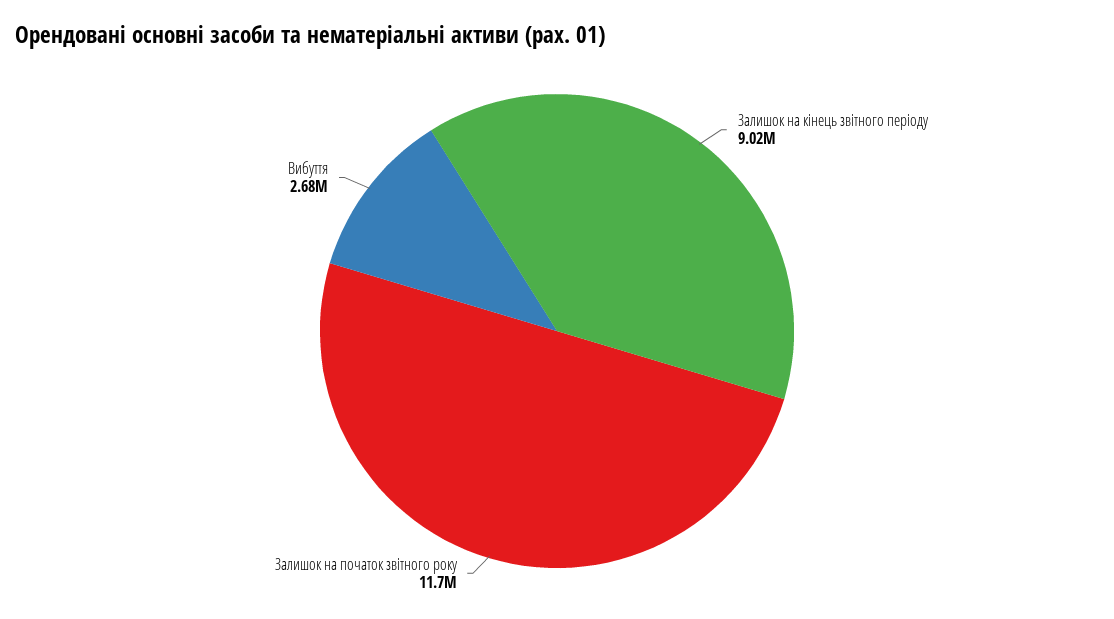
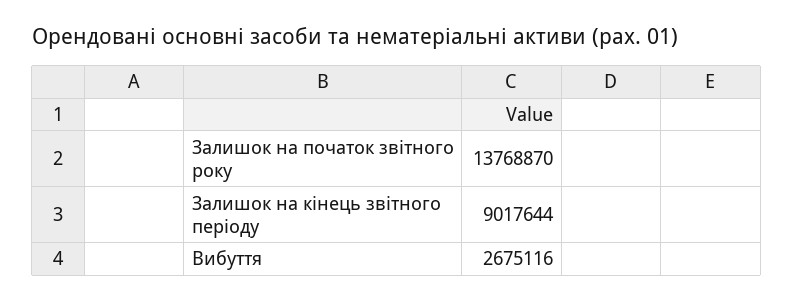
Залишок на початок звітного року: 11700000 -> 13768870

